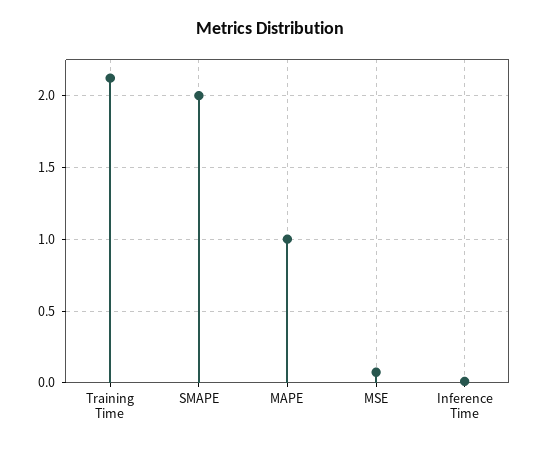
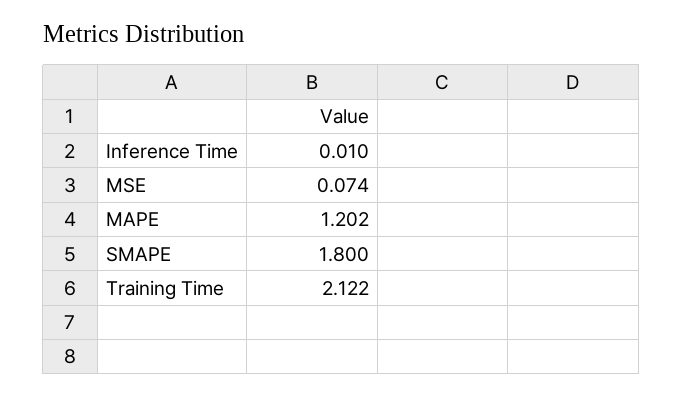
SMAPE: 2 -> 1.8
MAPE: 1 -> 1.202

